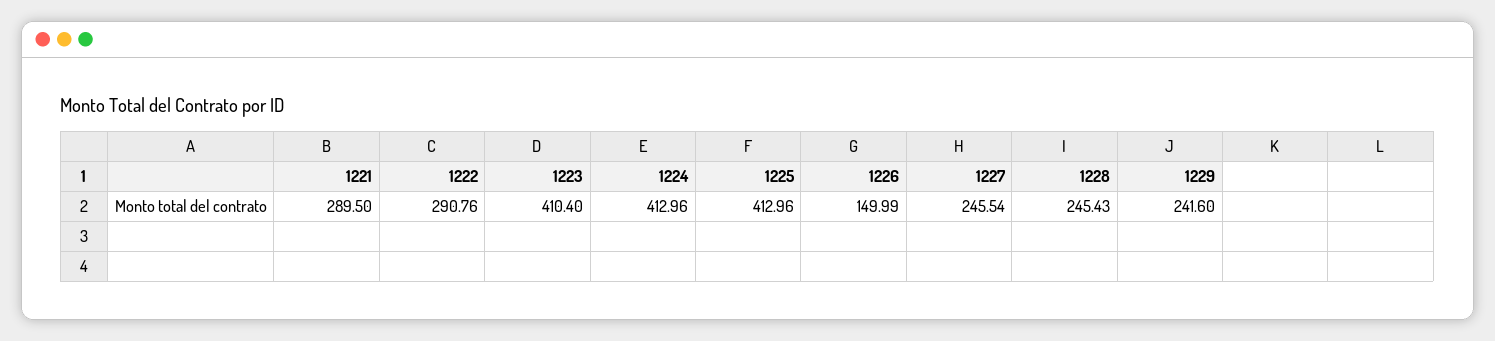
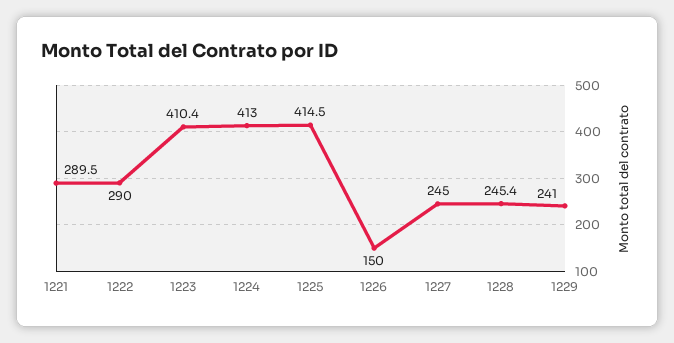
1222: 290.76 -> 290
1225: 412.96 -> 414.5
1227: 245.54 -> 245
1229: 241.6 -> 241

